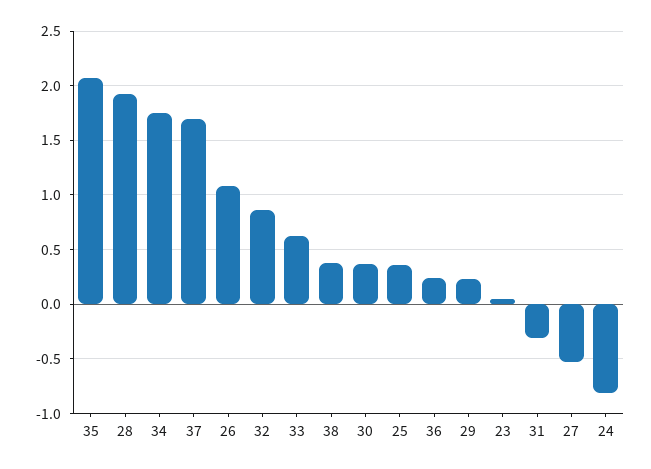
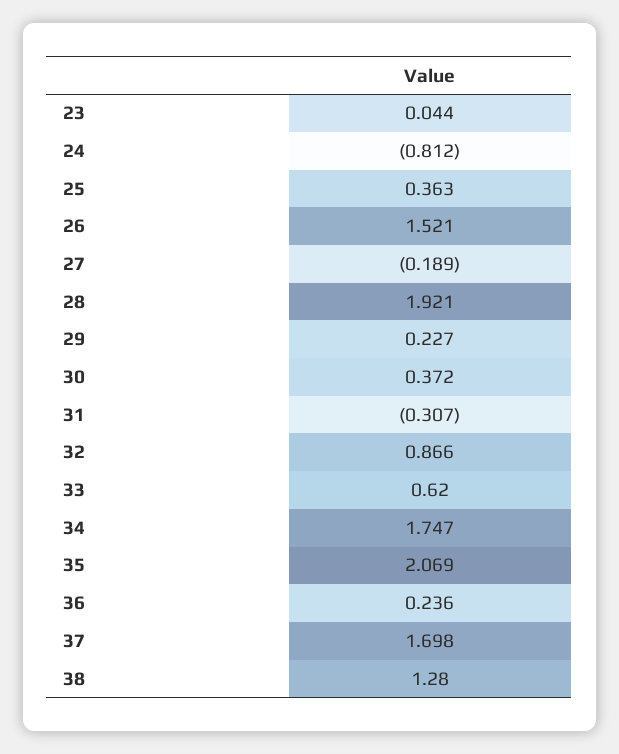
26: 1.1 -> 1.521
38: 0.4 -> 1.28
27: -0.5 -> -0.189

